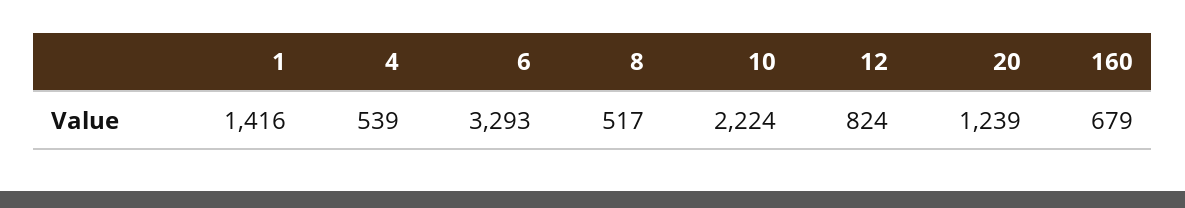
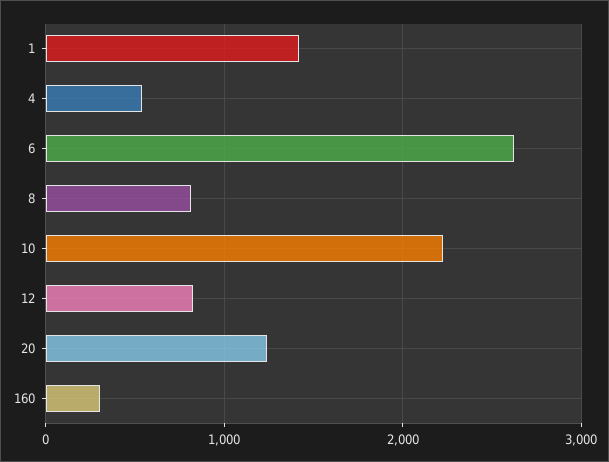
6: 3293 -> 2600
8: 517 -> 800
160: 679 -> 300

